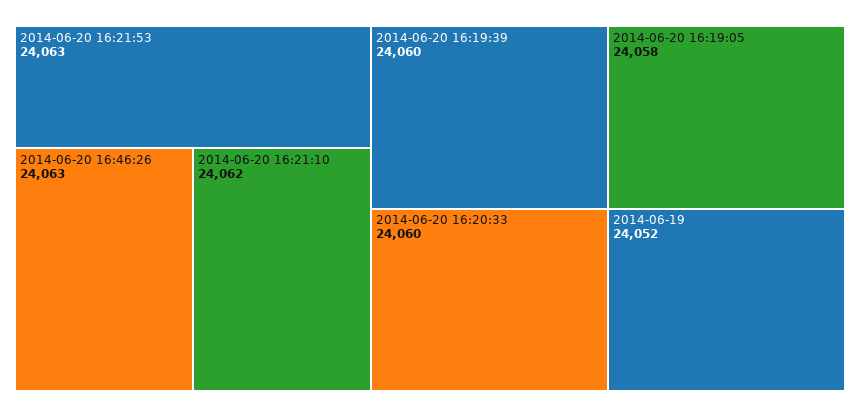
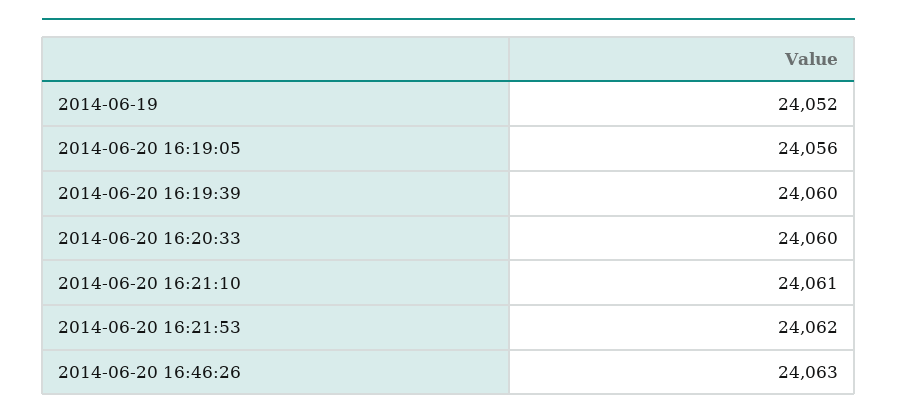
2014-06-20 16:21:53: 24063 -> 24062
2014-06-20 16:21:10: 24062 -> 24061
2014-06-20 16:19:05: 24058 -> 24056

